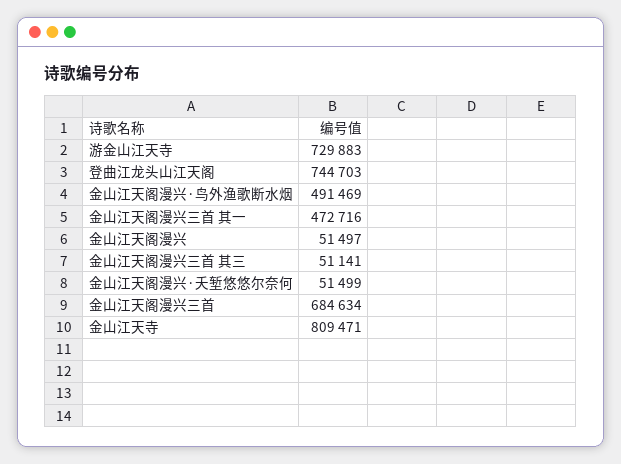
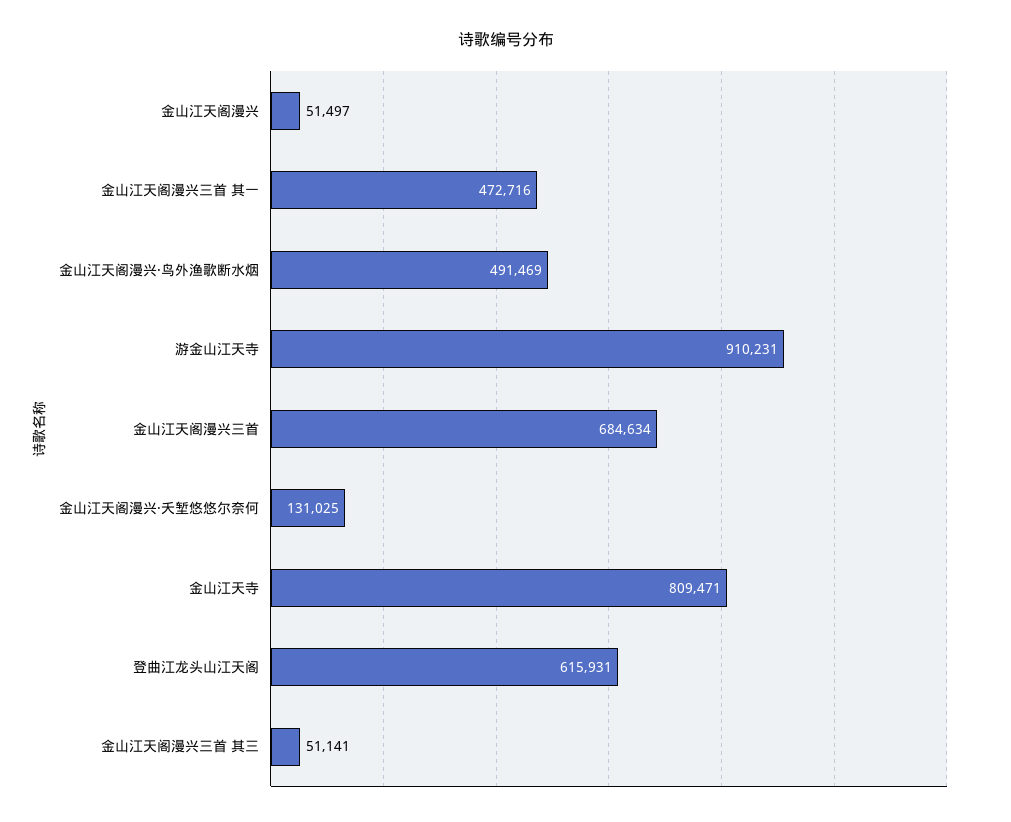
游金山江天寺: 729883 -> 910231
登曲江龙头山江天阁: 744703 -> 615931
金山江天阁漫兴·夭堑悠悠尔奈何: 51499 -> 131025

